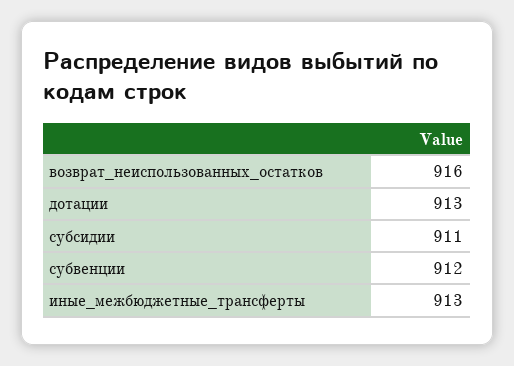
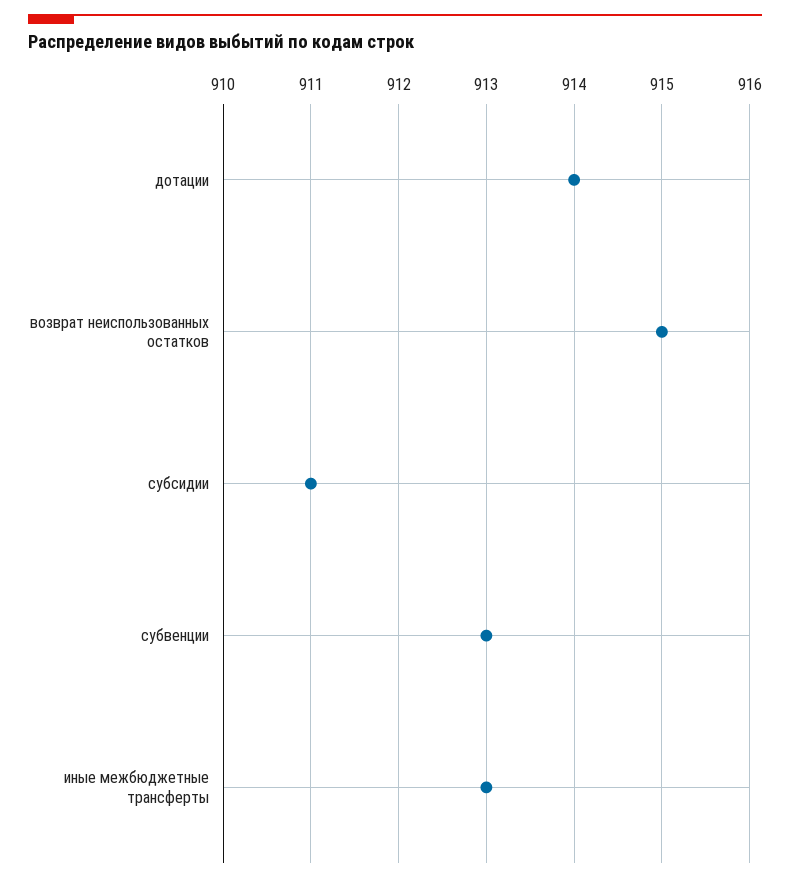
возврат_неиспользованных_остатков: 916 -> 915
дотации: 913 -> 914
субвенции: 912 -> 913

